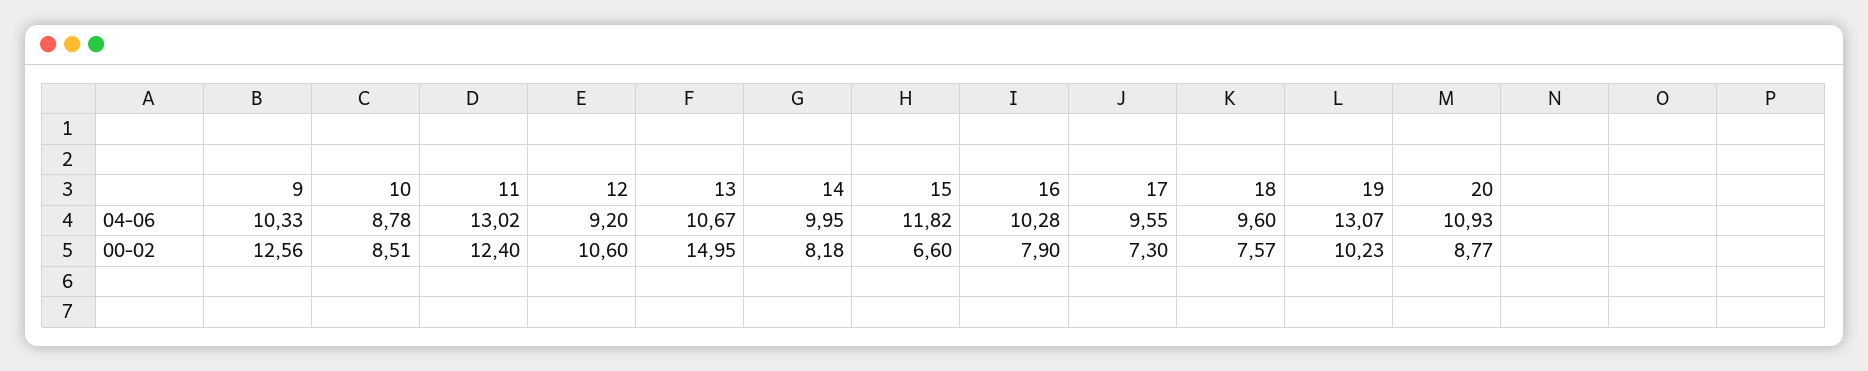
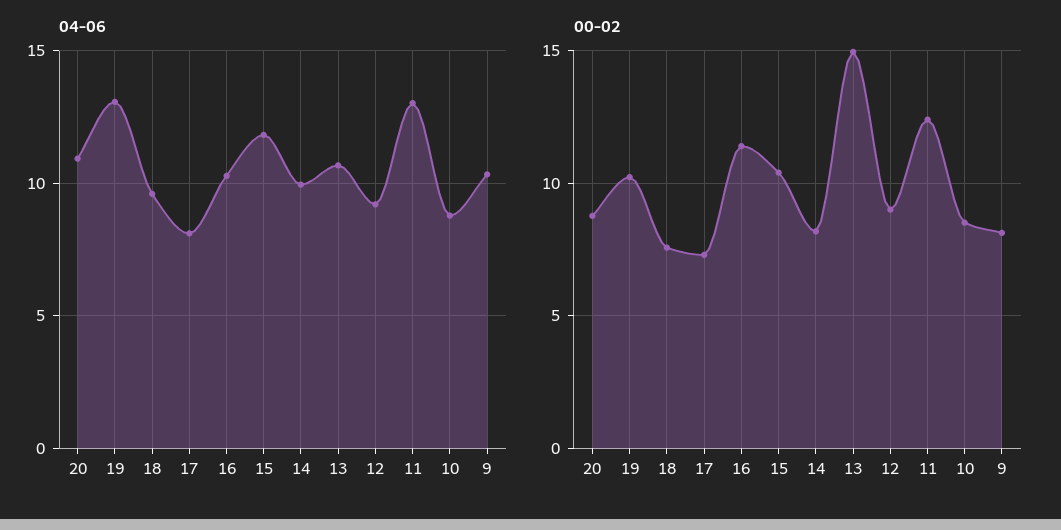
04-06, 17: 9.55 -> 8
00-02, 9: 12.56 -> 8
00-02, 12: 10.6 -> 9
00-02, 15: 6.6 -> 10.5
00-02, 16: 7.9 -> 11.5

